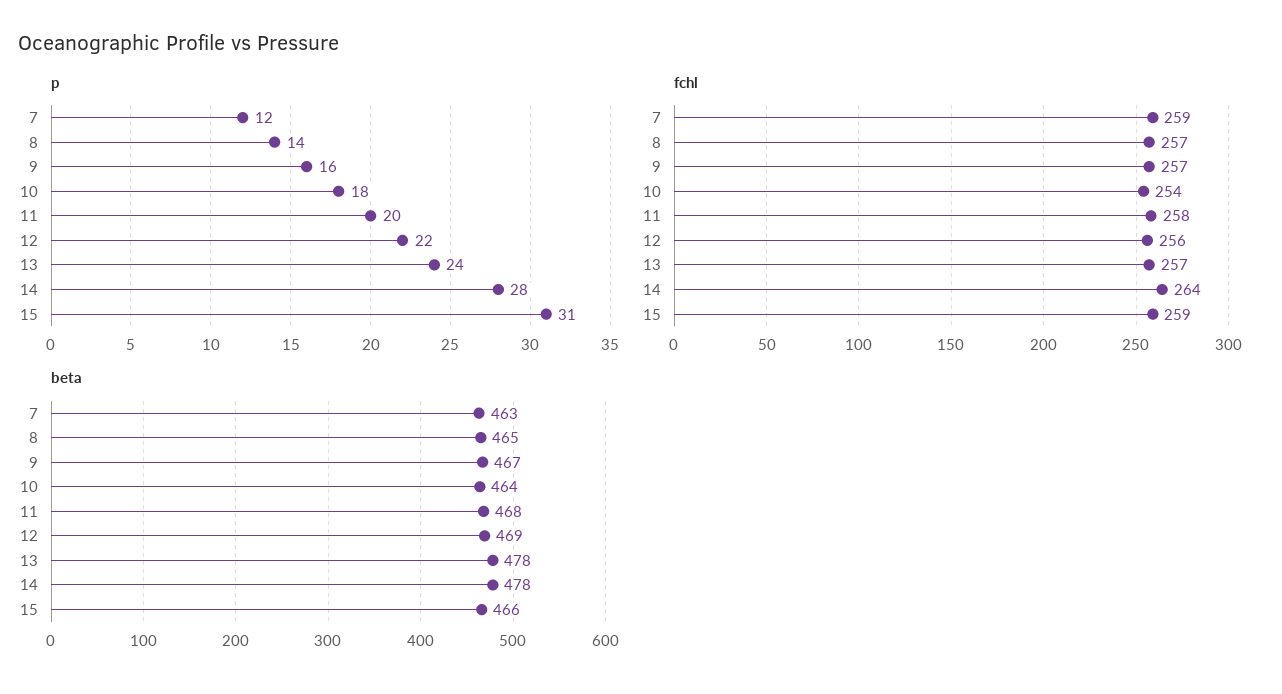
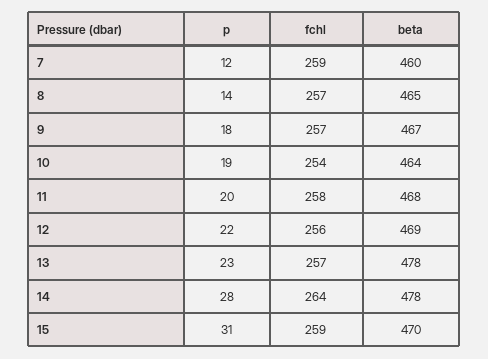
p, 9: 16 -> 18
p, 10: 18 -> 19
p, 13: 24 -> 23
beta, 7: 463 -> 460
beta, 15: 466 -> 470

